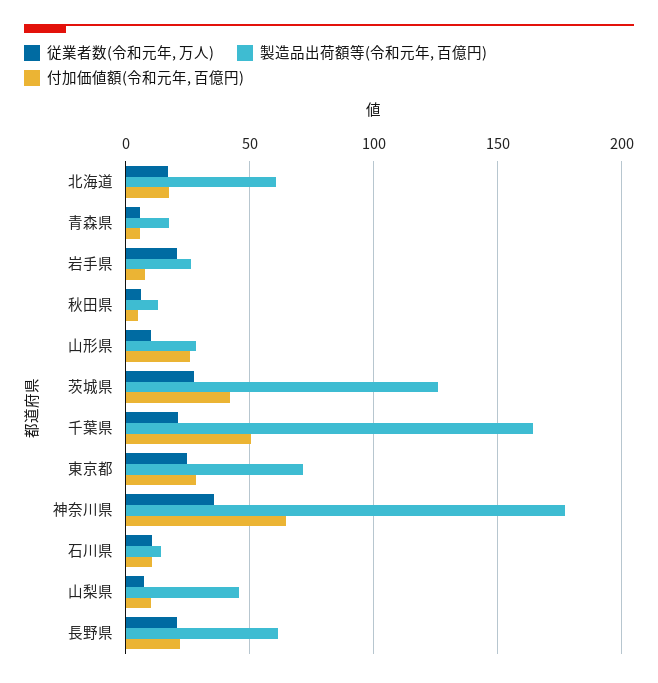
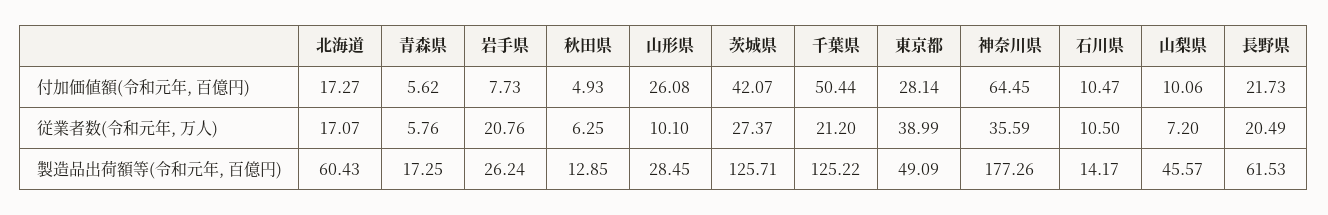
製造品出荷額等(令和元年, 百億円), 千葉県: 165 -> 125.22
従業者数(令和元年, 万人), 東京都: 25 -> 38.99
製造品出荷額等(令和元年, 百億円), 東京都: 70 -> 49.09

